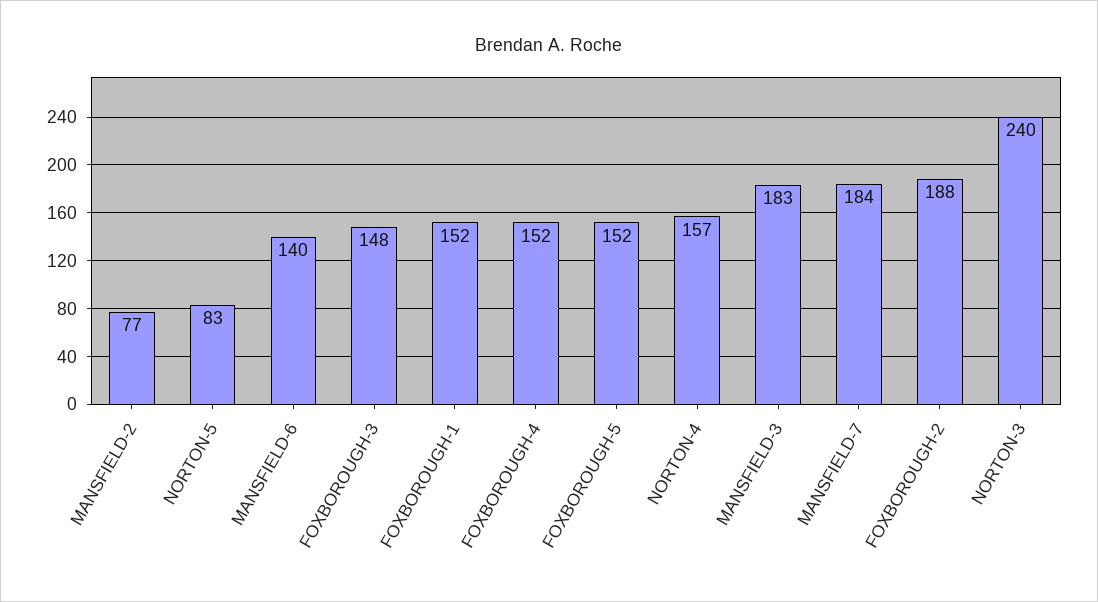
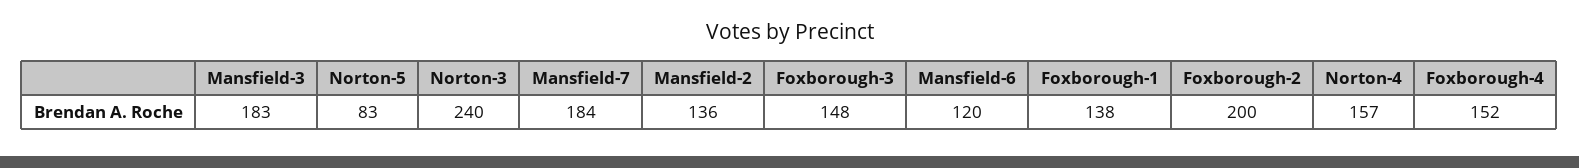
MANSFIELD-2: 77 -> 136
MANSFIELD-6: 140 -> 120
FOXBOROUGH-1: 152 -> 138
FOXBOROUGH-5: 152 -> none
FOXBOROUGH-2: 188 -> 200

